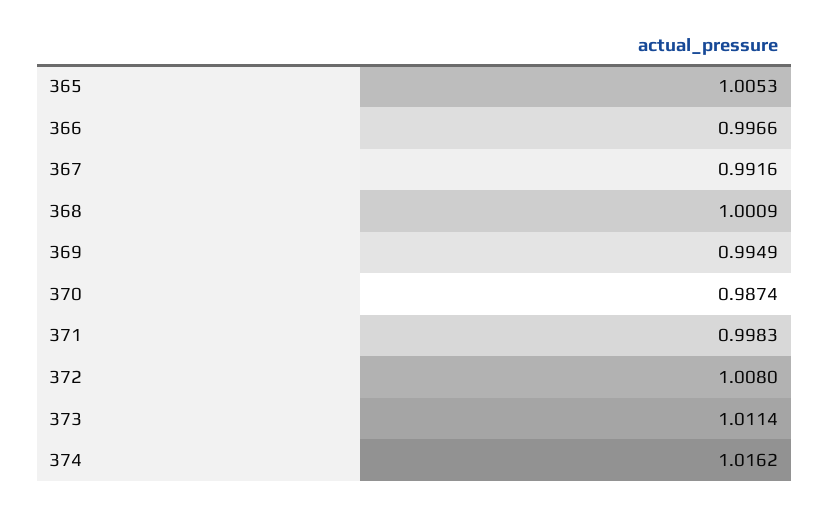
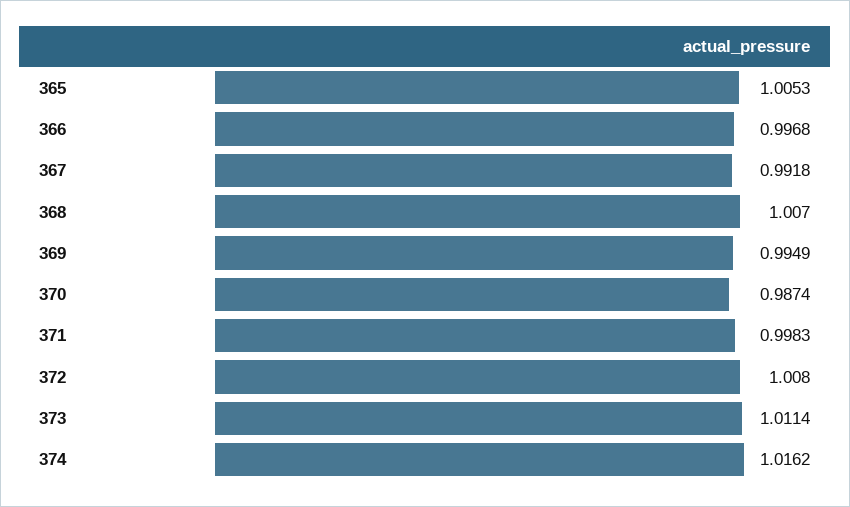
366: 0.9966 -> 0.9968
367: 0.9916 -> 0.9918
368: 1.0009 -> 1.007

